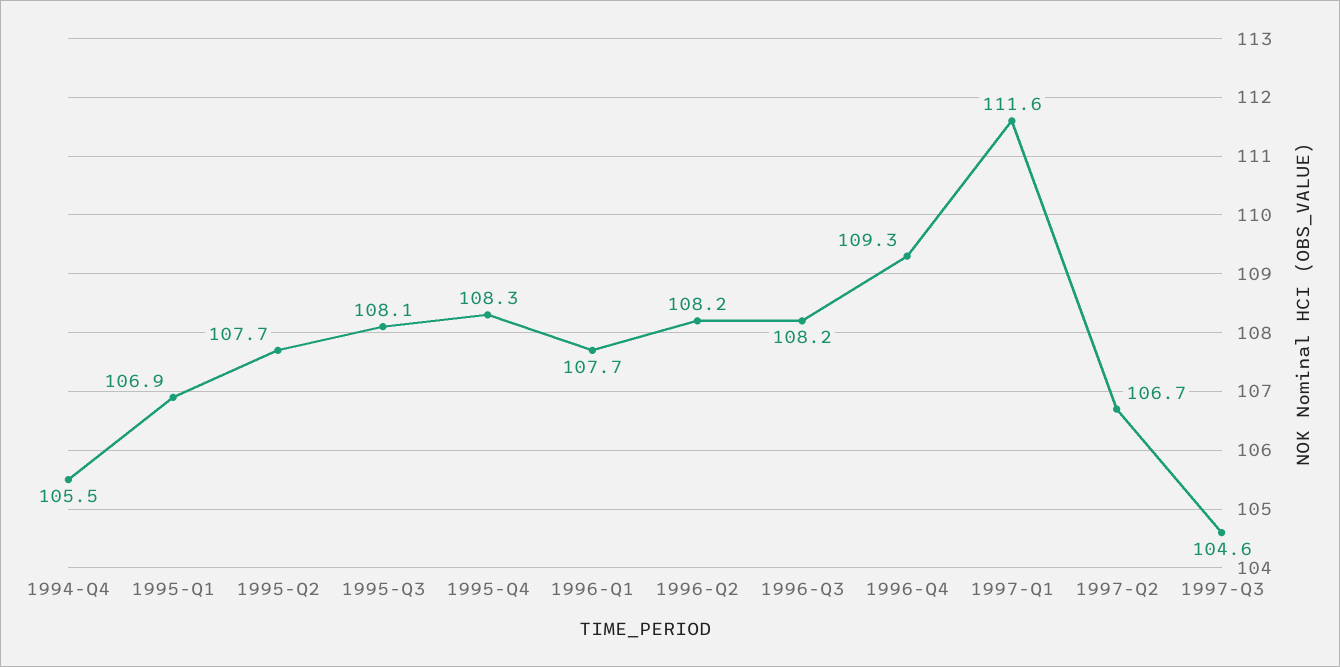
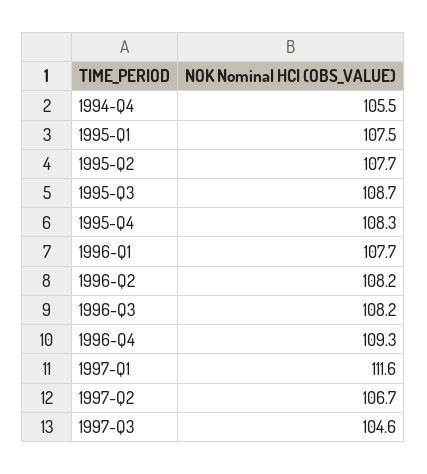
1995-Q1: 106.9 -> 107.5
1995-Q3: 108.1 -> 108.7

